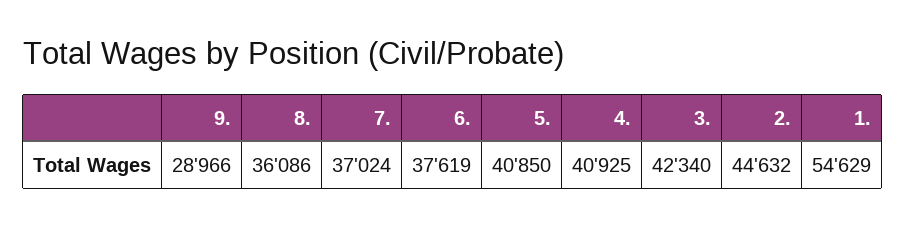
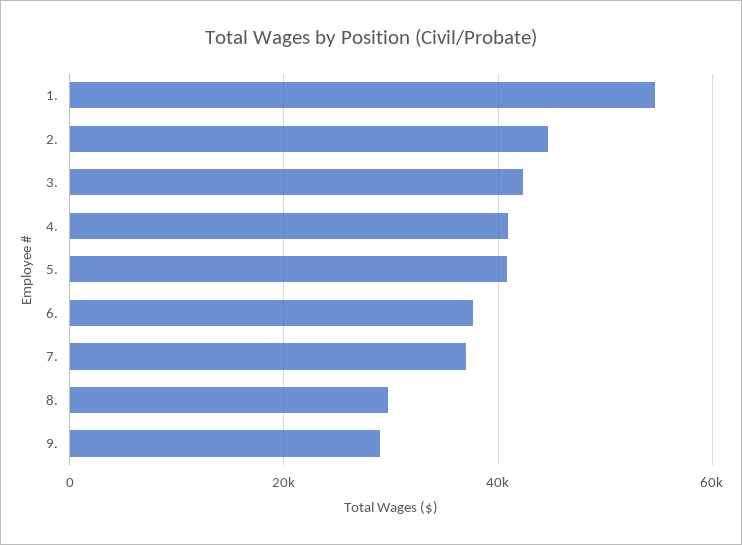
8.: 36086 -> 30000

